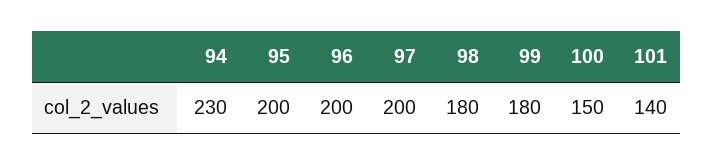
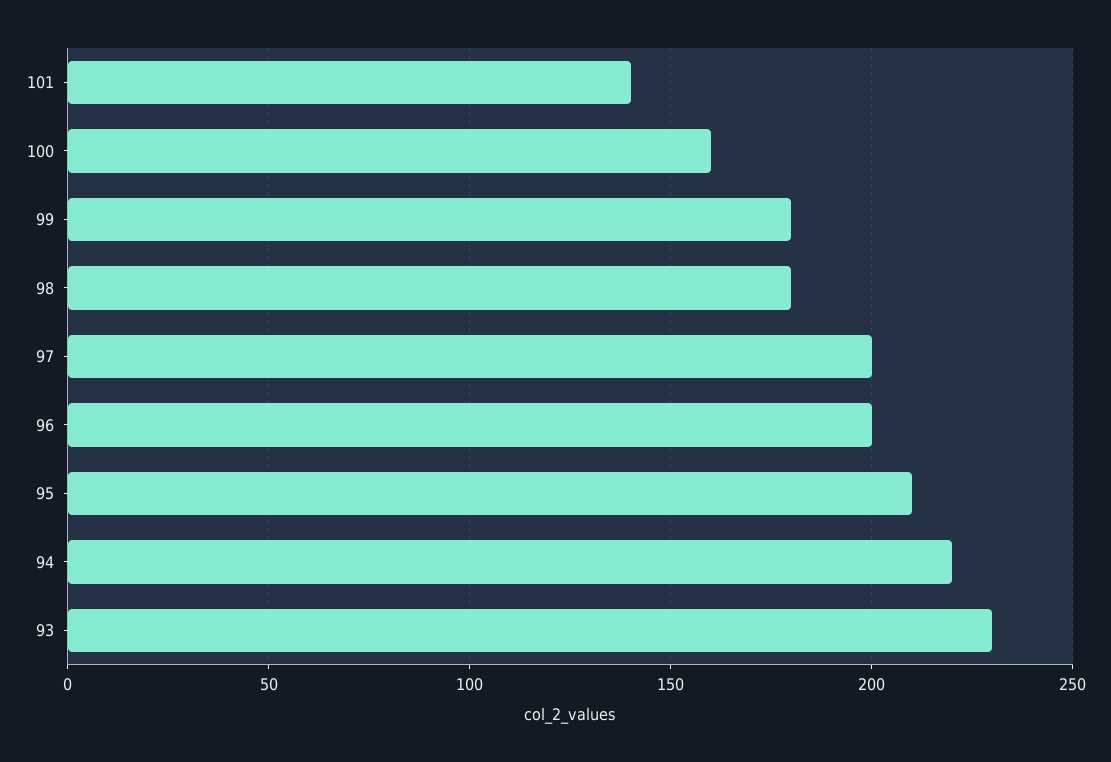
94: 230 -> 220
95: 200 -> 210
100: 150 -> 160
93: none -> 230

